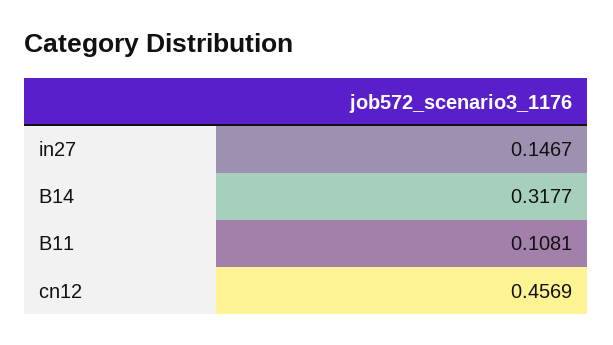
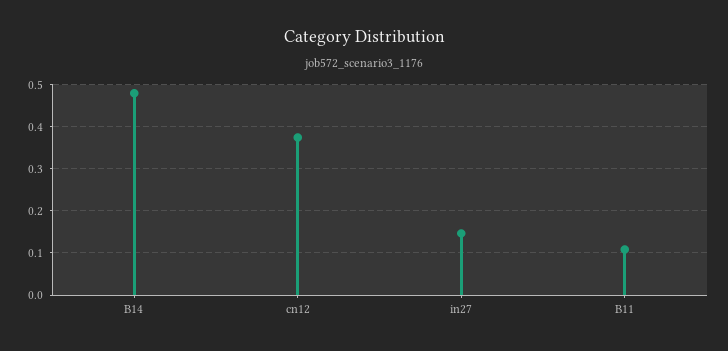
B14: 0.3177 -> 0.48
cn12: 0.4569 -> 0.38

